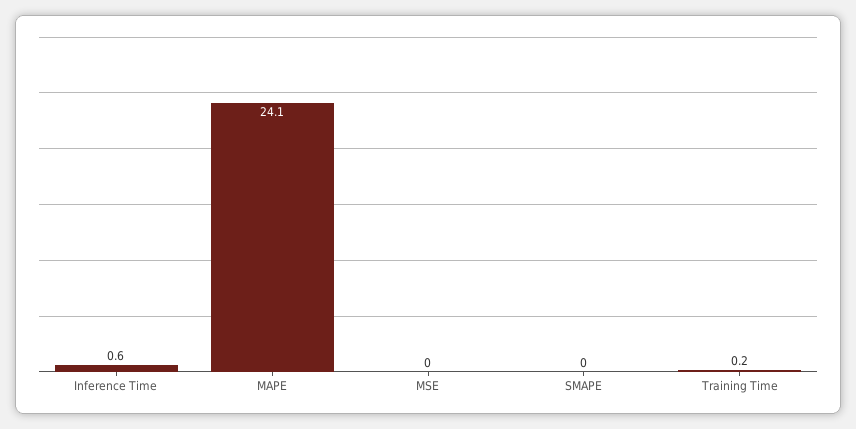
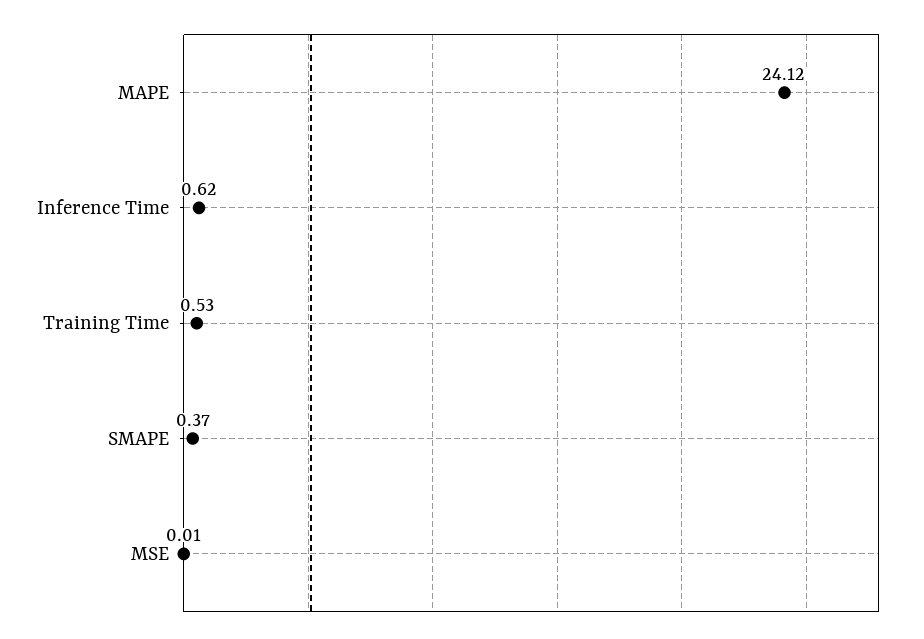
SMAPE: 0 -> 0.37
Training Time: 0.2 -> 0.53

